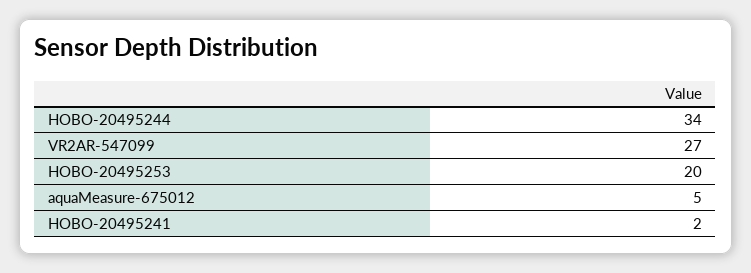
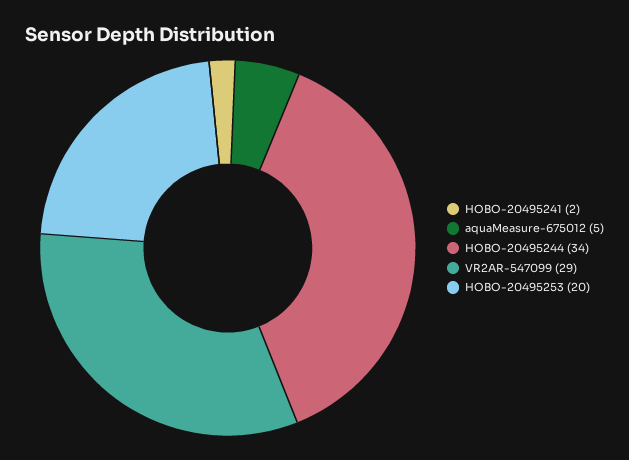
VR2AR-547099: 27 -> 29

